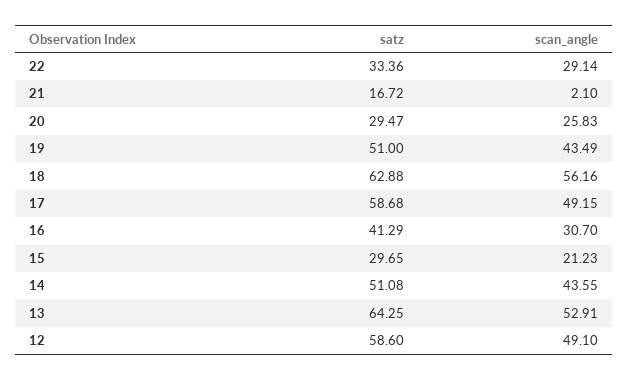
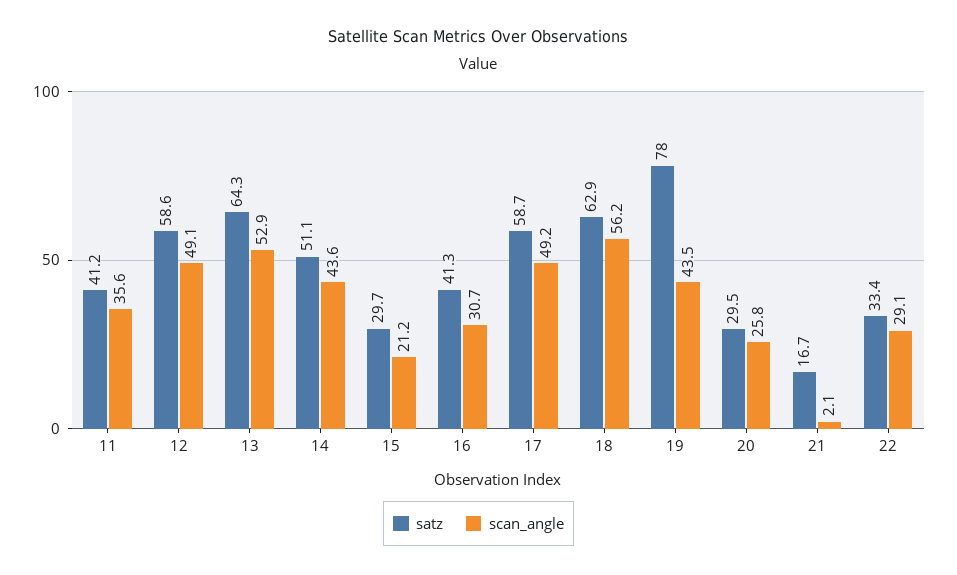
satz, 19: 51 -> 78
satz, 11: none -> 41.2
scan_angle, 11: none -> 35.6

